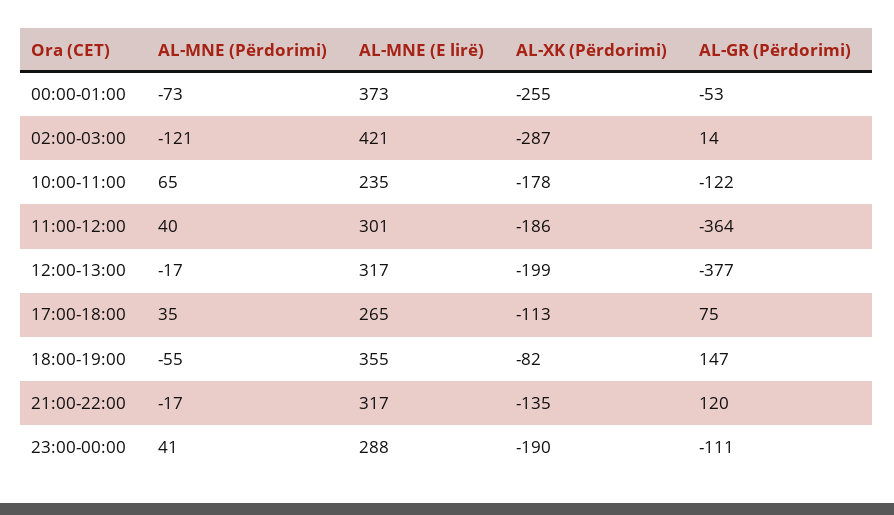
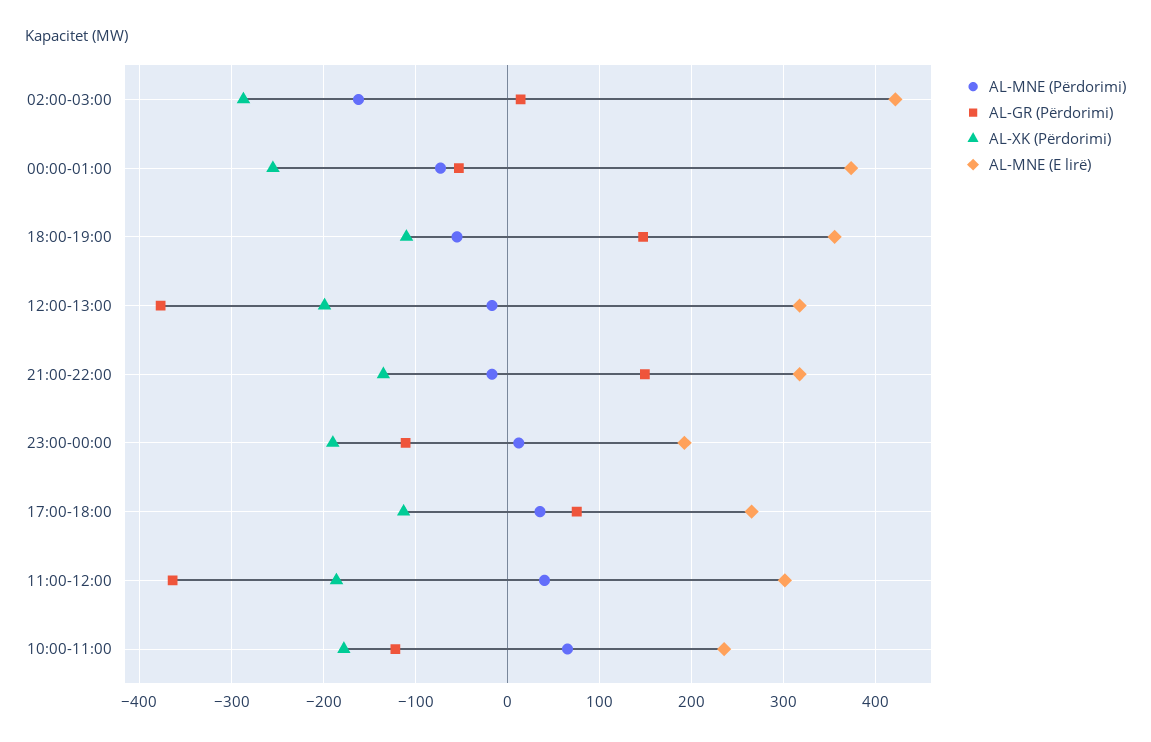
AL-MNE (Përdorimi), 02:00-03:00: -121 -> -160
AL-XK (Përdorimi), 18:00-19:00: -82 -> -110
AL-GR (Përdorimi), 21:00-22:00: 120 -> 150
AL-MNE (Përdorimi), 23:00-00:00: 41 -> 10
AL-MNE (E lirë), 23:00-00:00: 288 -> 190

